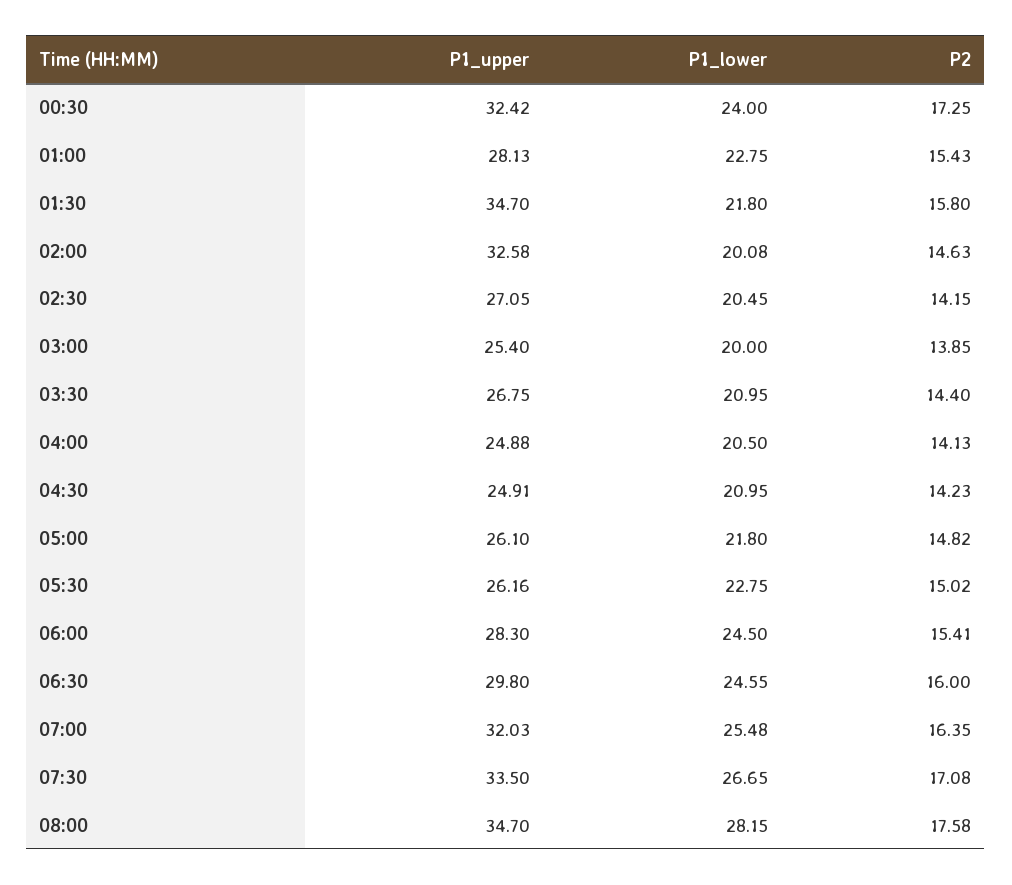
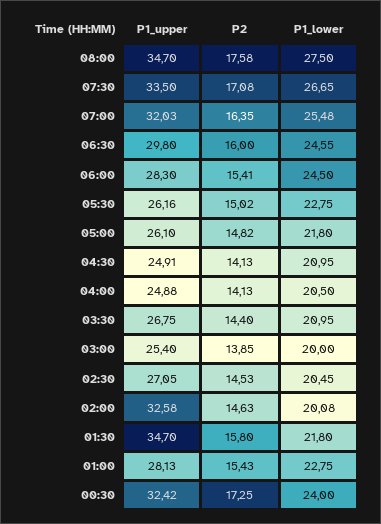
P2, 02:30: 14.15 -> 14.53
P2, 04:30: 14.23 -> 14.13
P1_lower, 08:00: 28.15 -> 27.5

